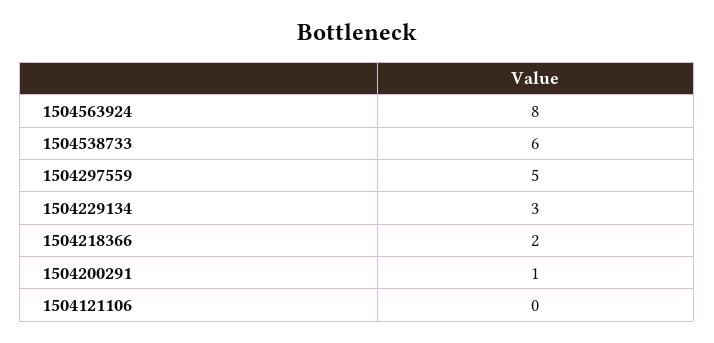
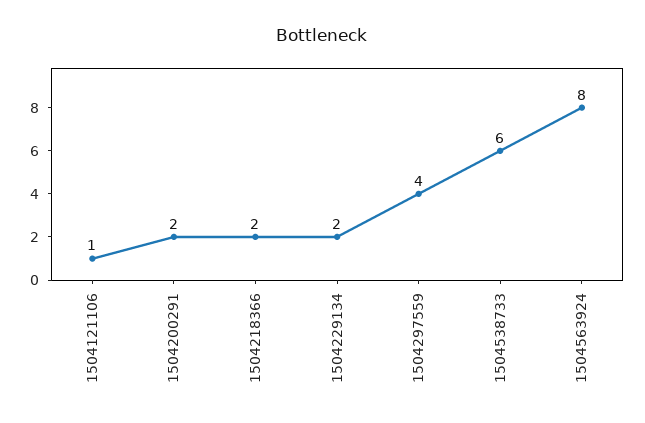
1504297559: 5 -> 4
1504229134: 3 -> 2
1504200291: 1 -> 2
1504121106: 0 -> 1

